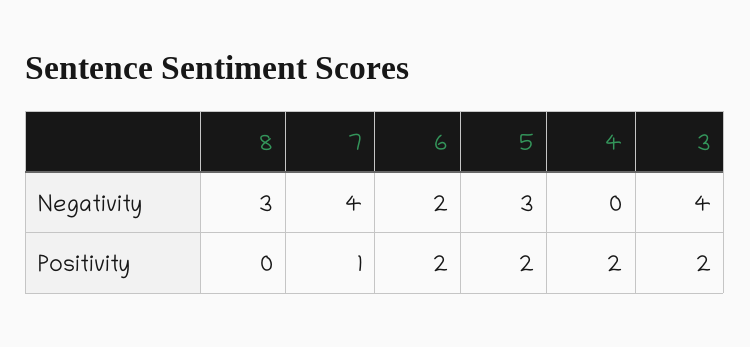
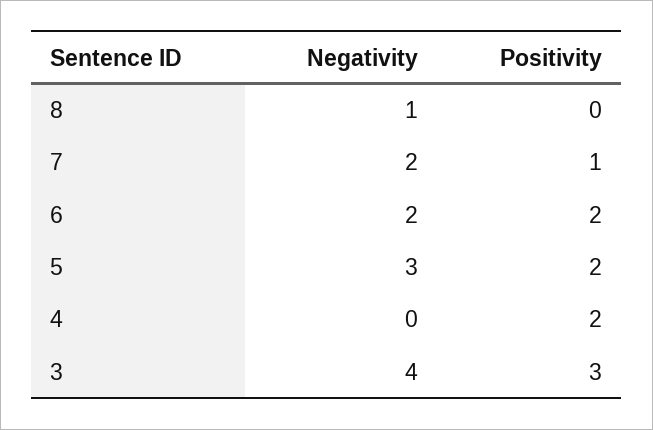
8, Negativity: 3 -> 1
7, Negativity: 4 -> 2
3, Positivity: 2 -> 3

